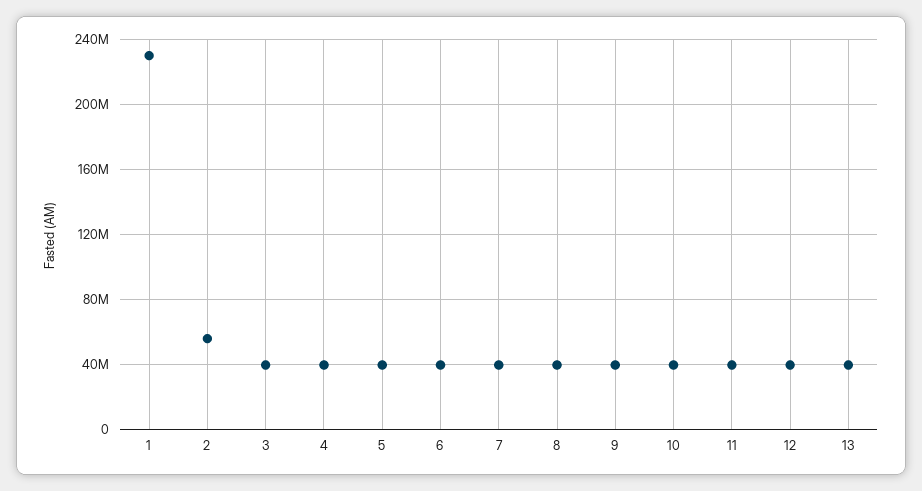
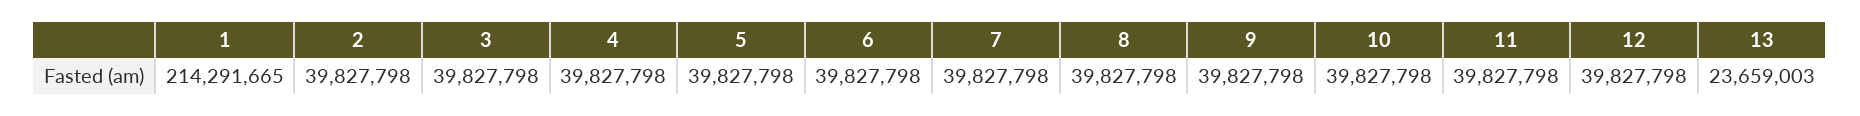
1: 230000000 -> 214291665
2: 55000000 -> 39827798
13: 40000000 -> 23659003

